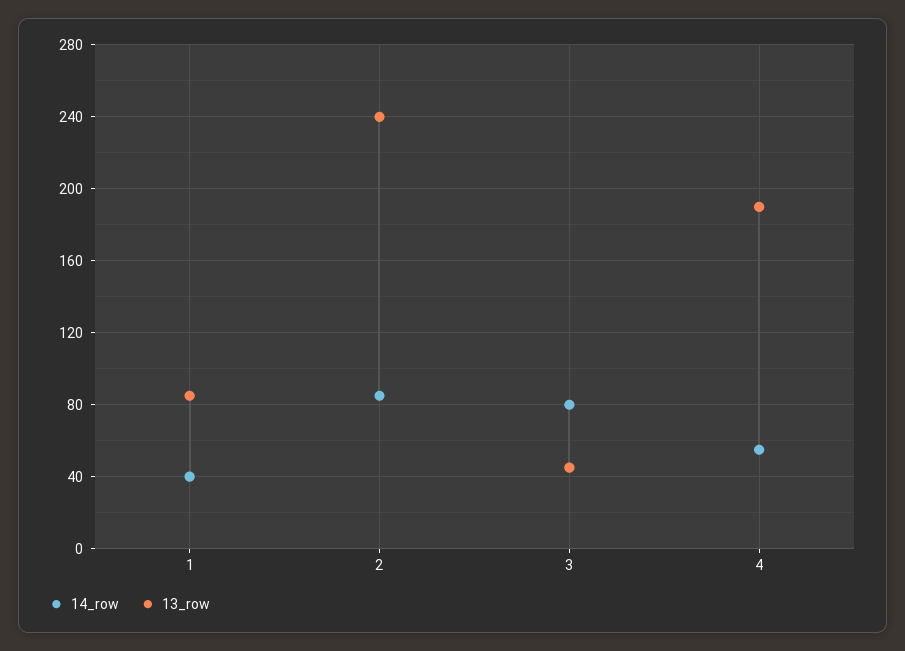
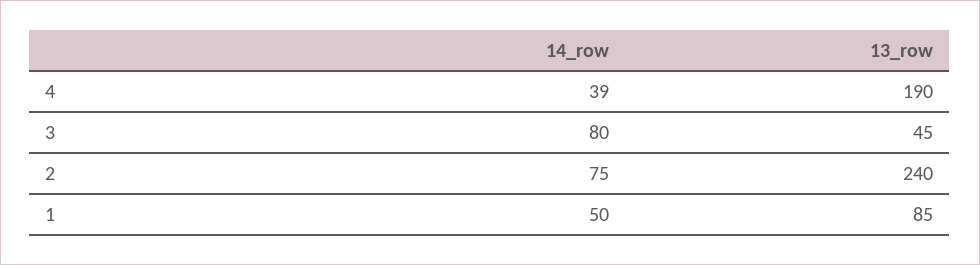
14_row, 1: 40 -> 50
14_row, 2: 85 -> 75
14_row, 4: 55 -> 39

